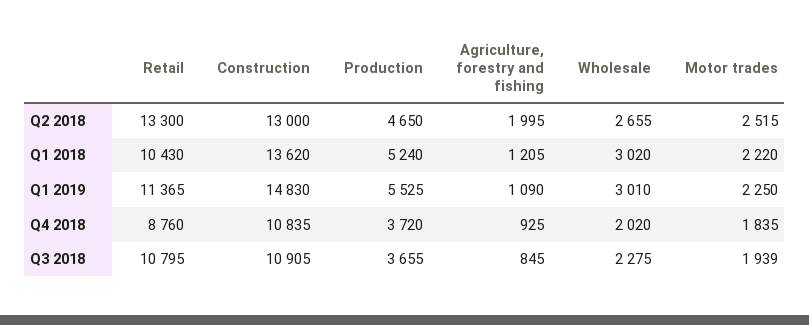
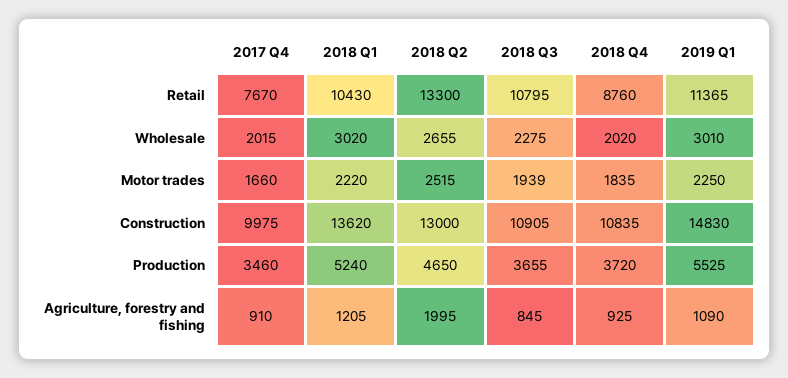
Retail, 2017 Q4: none -> 7670
Wholesale, 2017 Q4: none -> 2015
Motor trades, 2017 Q4: none -> 1660
Construction, 2017 Q4: none -> 9975
Production, 2017 Q4: none -> 3460
Agriculture, forestry and fishing, 2017 Q4: none -> 910

